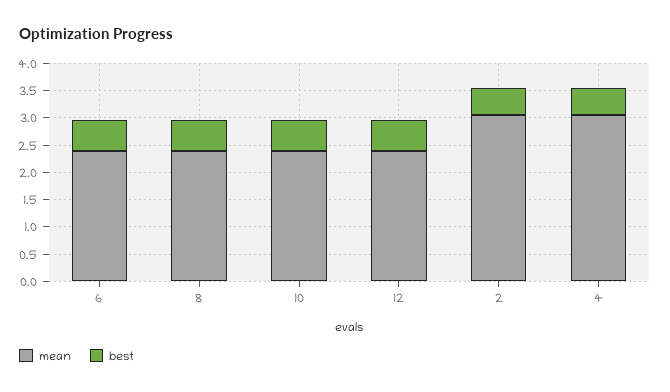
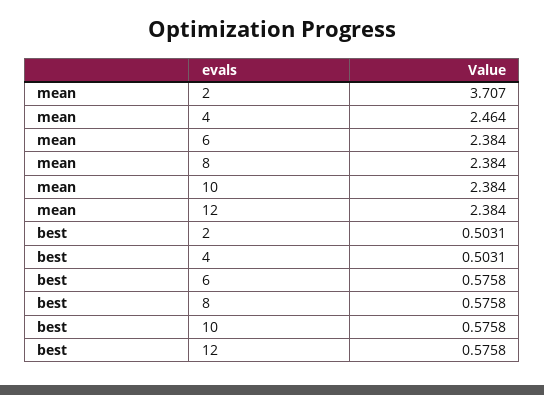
mean, 2: 3 -> 3.707
mean, 4: 3 -> 2.464

